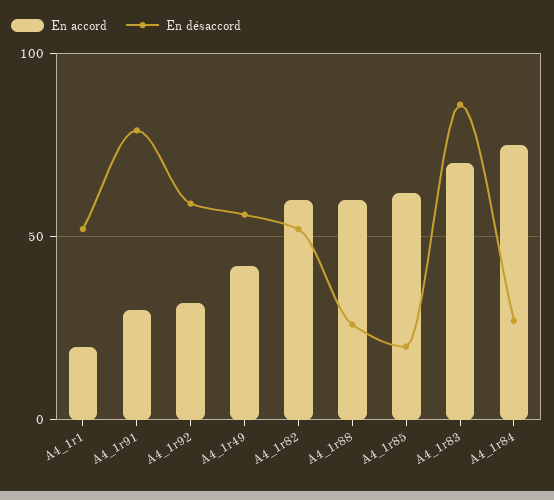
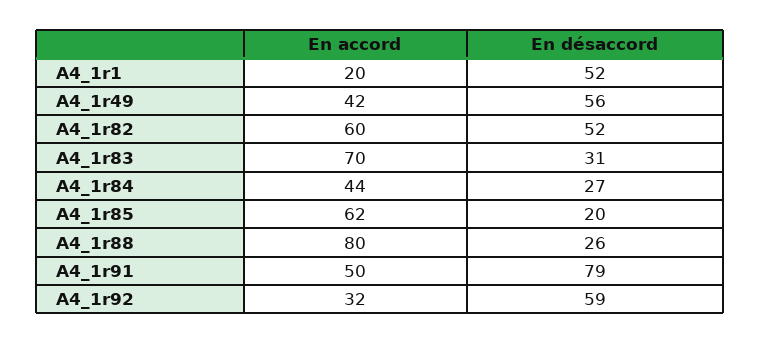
En accord, A4_1r91: 30 -> 50
En accord, A4_1r88: 60 -> 80
En désaccord, A4_1r83: 85 -> 31
En accord, A4_1r84: 75 -> 44

